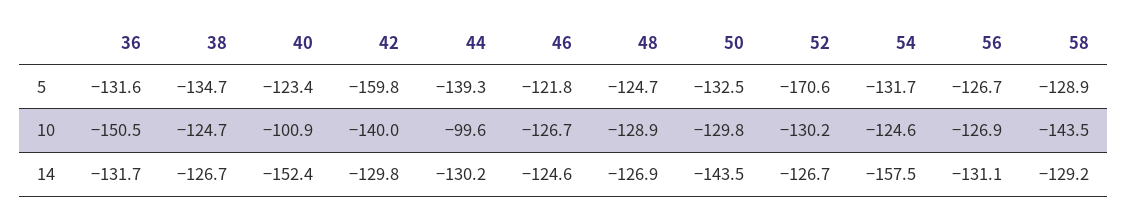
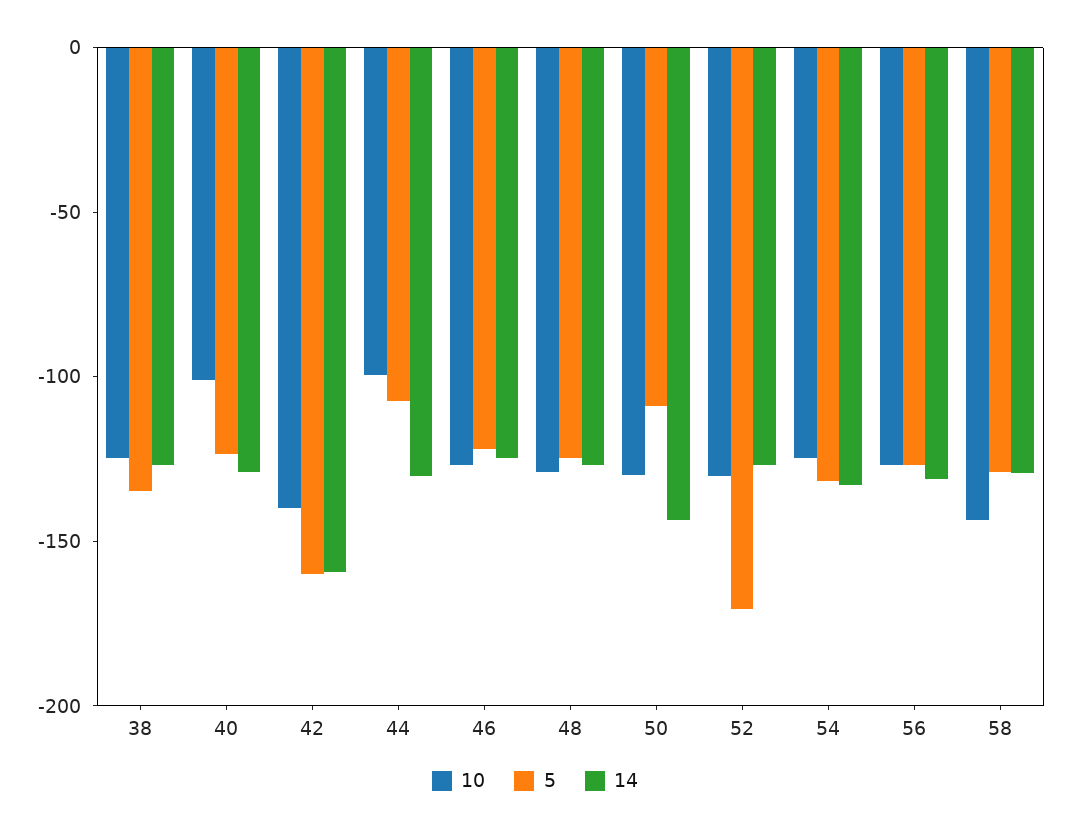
5, 36: -131.6 -> none
5, 44: -139.3 -> -110
5, 50: -132.5 -> -110
10, 36: -150.5 -> none
14, 36: -131.7 -> none
14, 40: -152.4 -> -130
14, 42: -129.8 -> -160
14, 54: -157.5 -> -130

